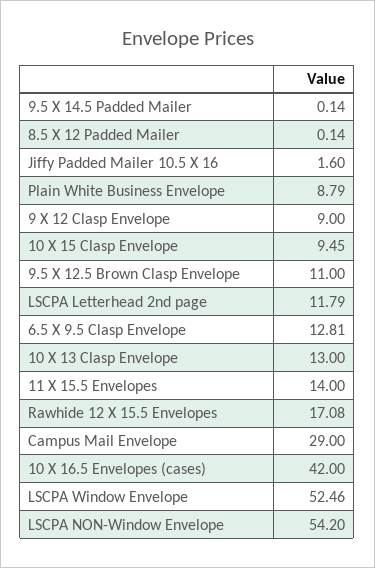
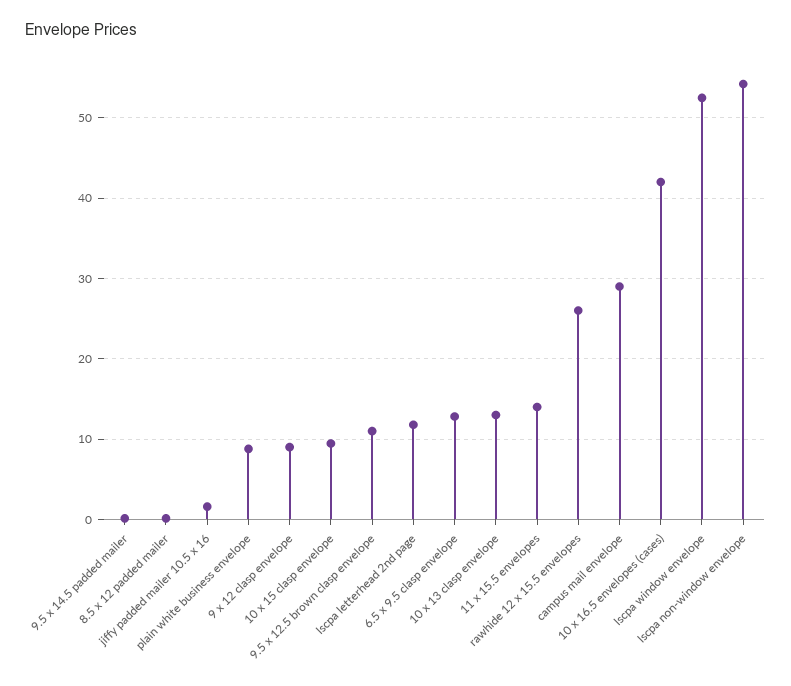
Rawhide 12 X 15.5 Envelopes: 17.08 -> 26

